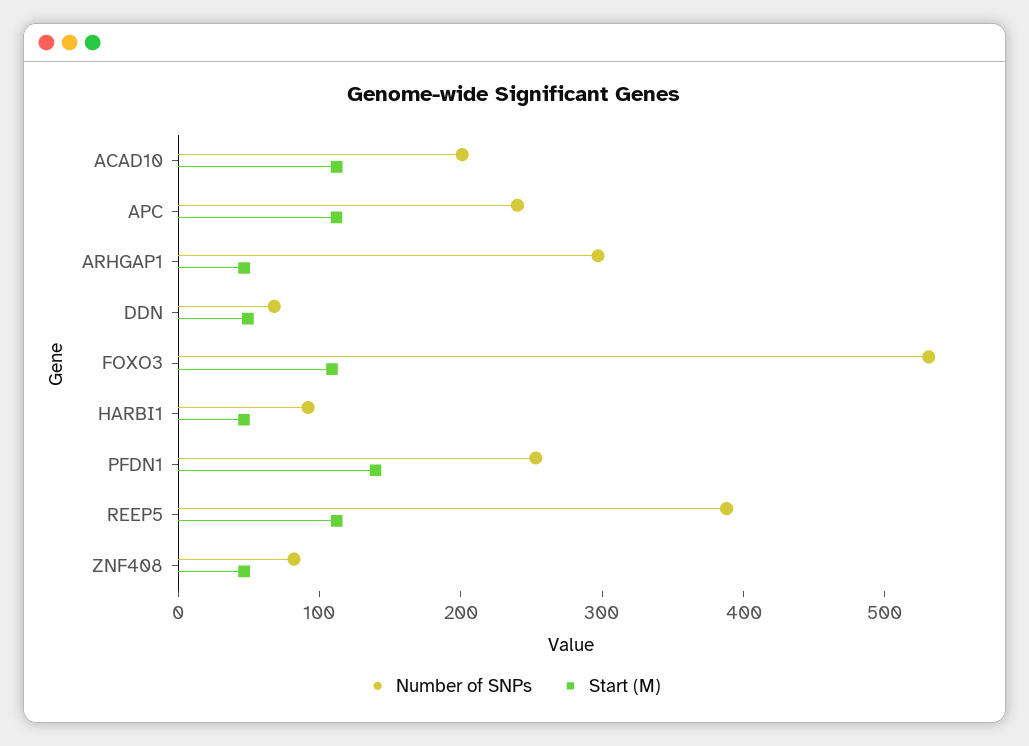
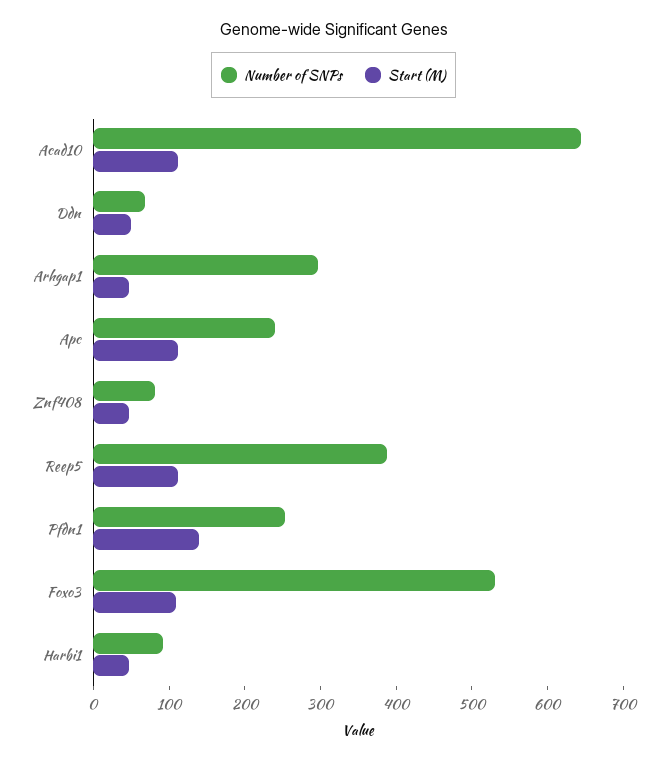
Number of SNPs, ACAD10: 200 -> 640

